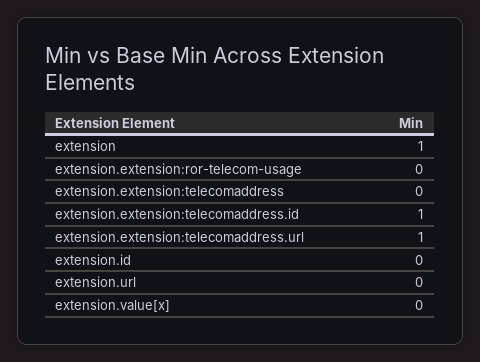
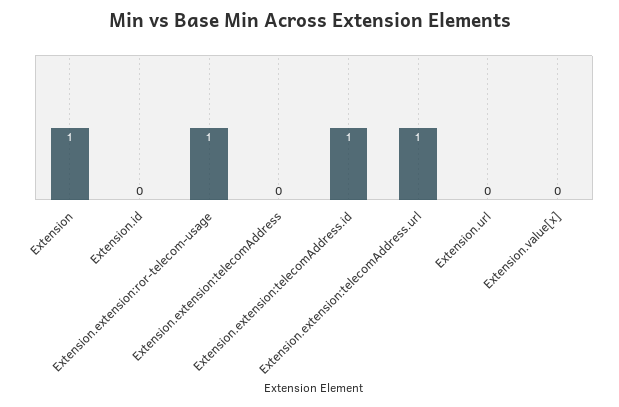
extension.extension:ror-telecom-usage: 0 -> 1

